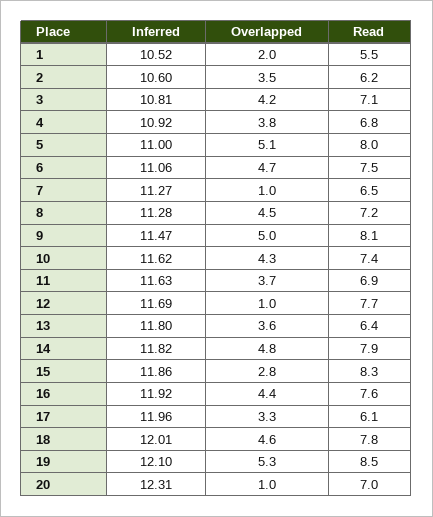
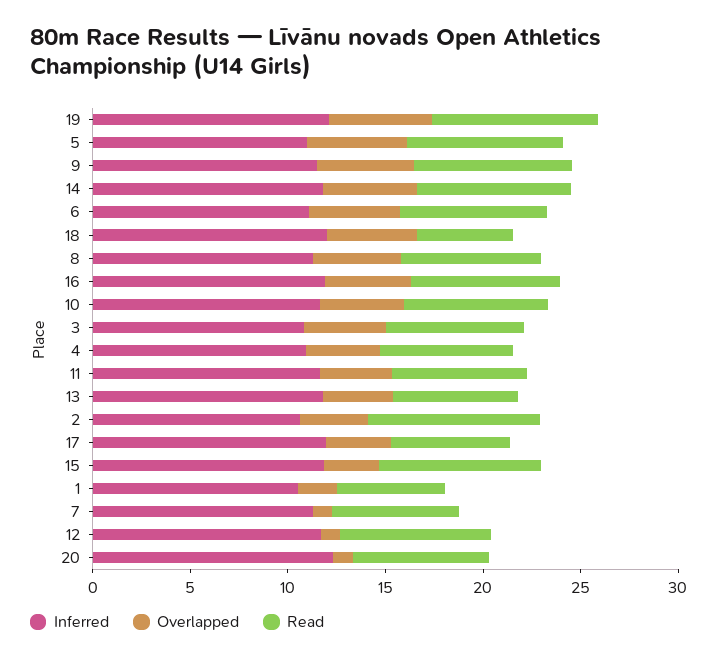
Read, 2: 6.2 -> 9
Read, 18: 7.8 -> 5

